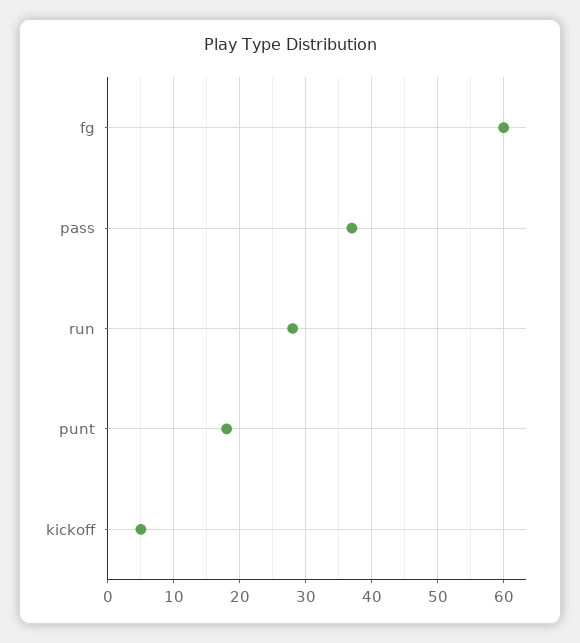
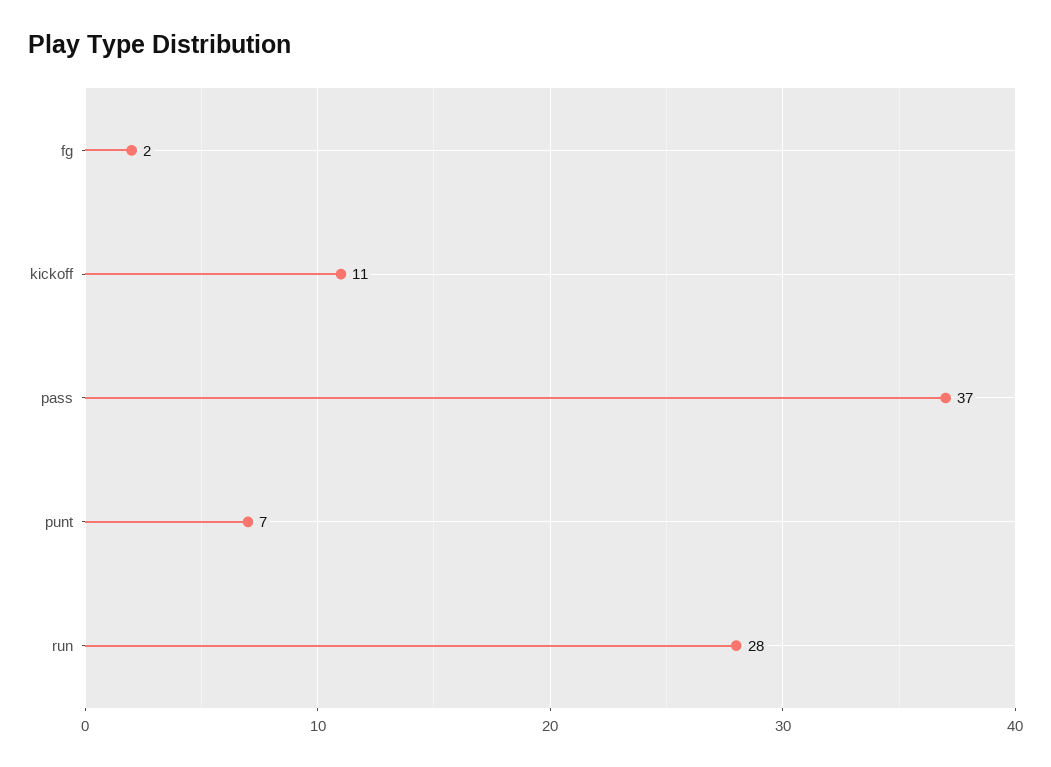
fg: 60 -> 2
punt: 18 -> 7
kickoff: 5 -> 11

